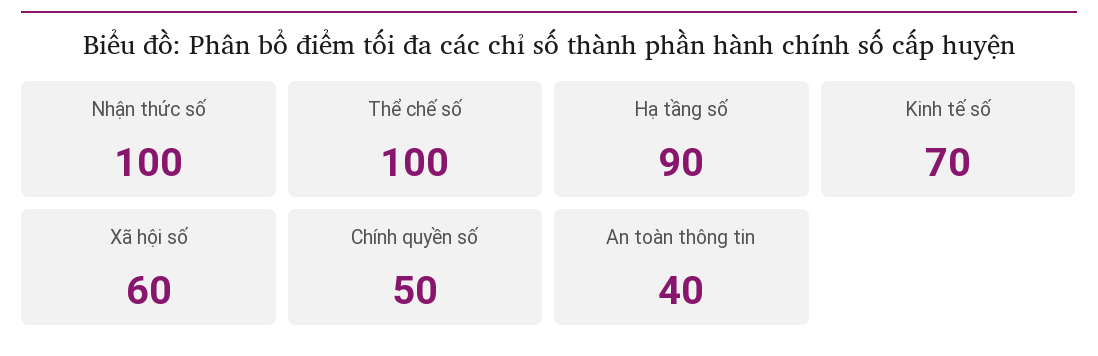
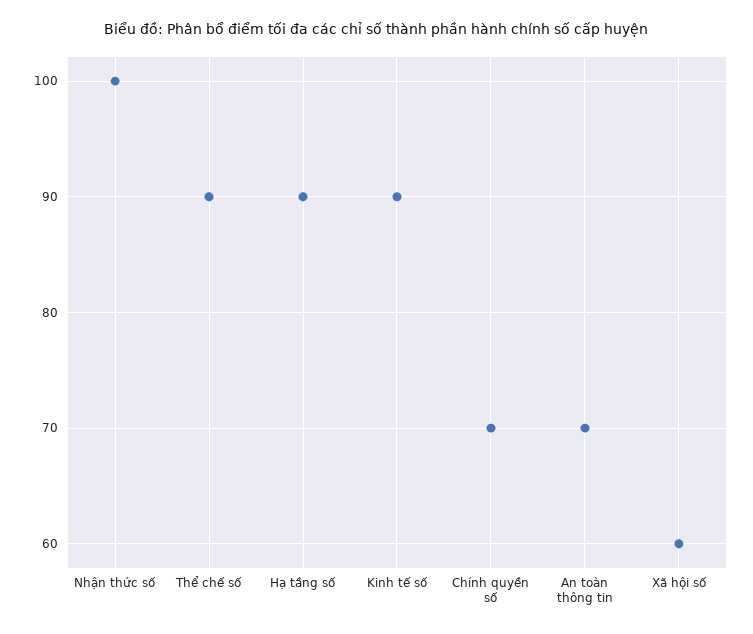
Thể chế số: 100 -> 90
Kinh tế số: 70 -> 90
Chính quyền số: 50 -> 70
An toàn thông tin: 40 -> 70

